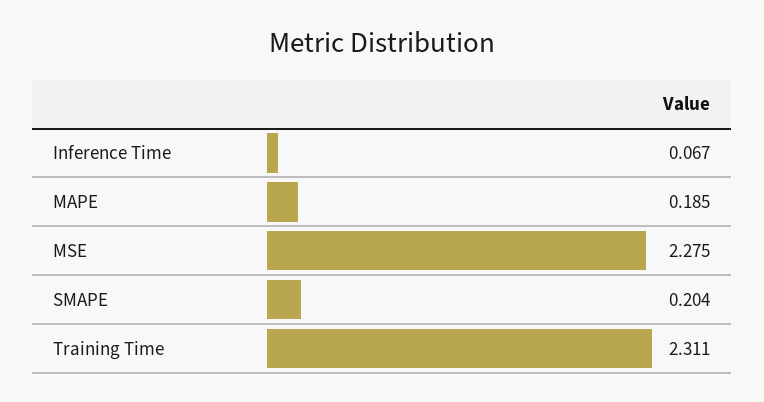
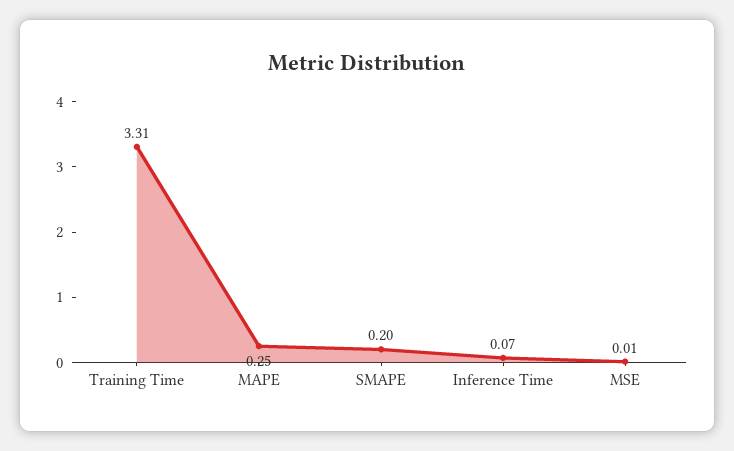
MAPE: 0.185 -> 0.25
MSE: 2.275 -> 0.01
Training Time: 2.311 -> 3.31

